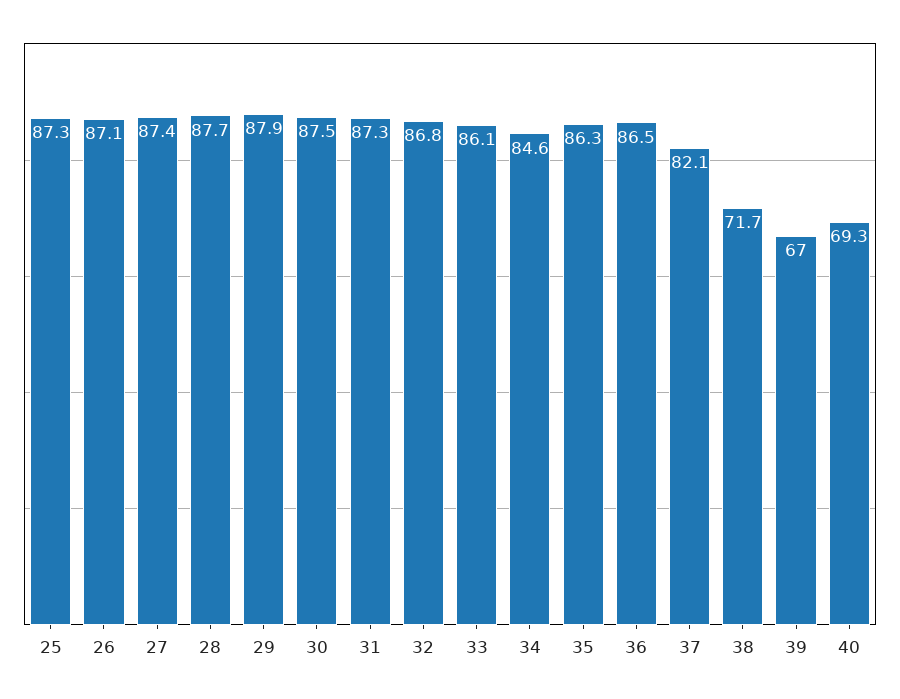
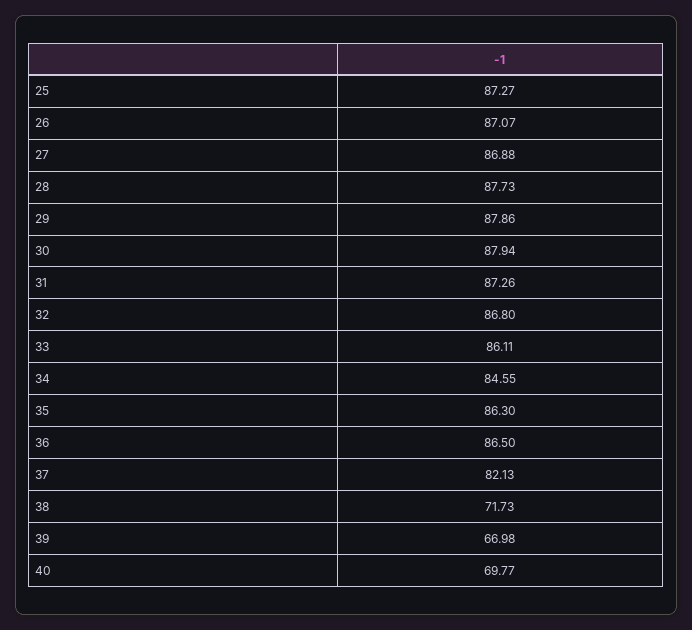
27: 87.4 -> 86.88
30: 87.5 -> 87.94
40: 69.3 -> 69.77

